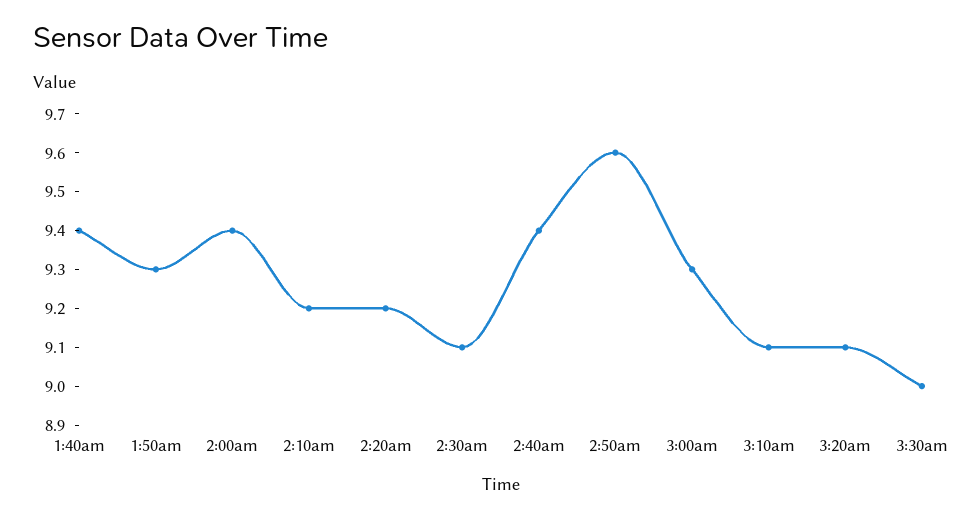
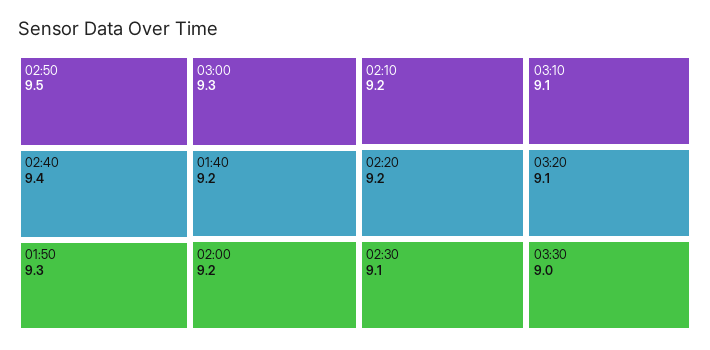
1:40am: 9.4 -> 9.2
2:00am: 9.4 -> 9.2
2:50am: 9.6 -> 9.5

